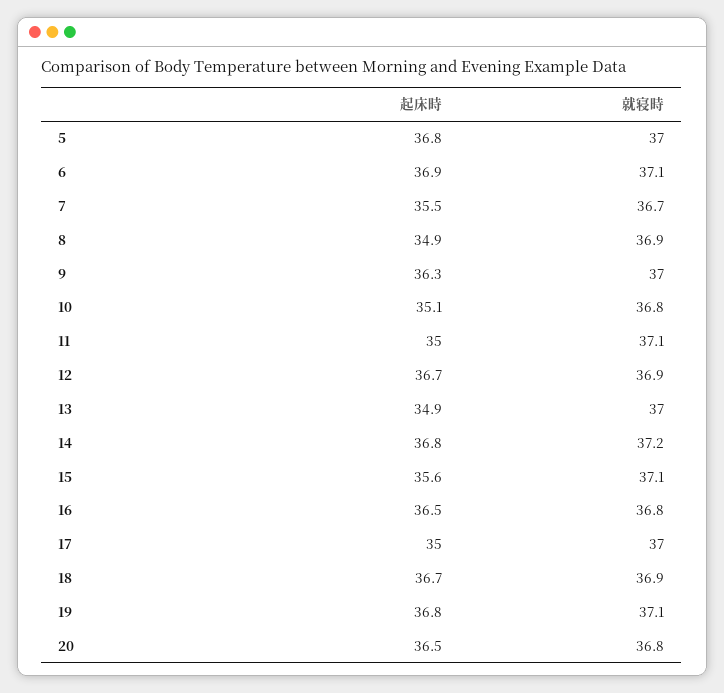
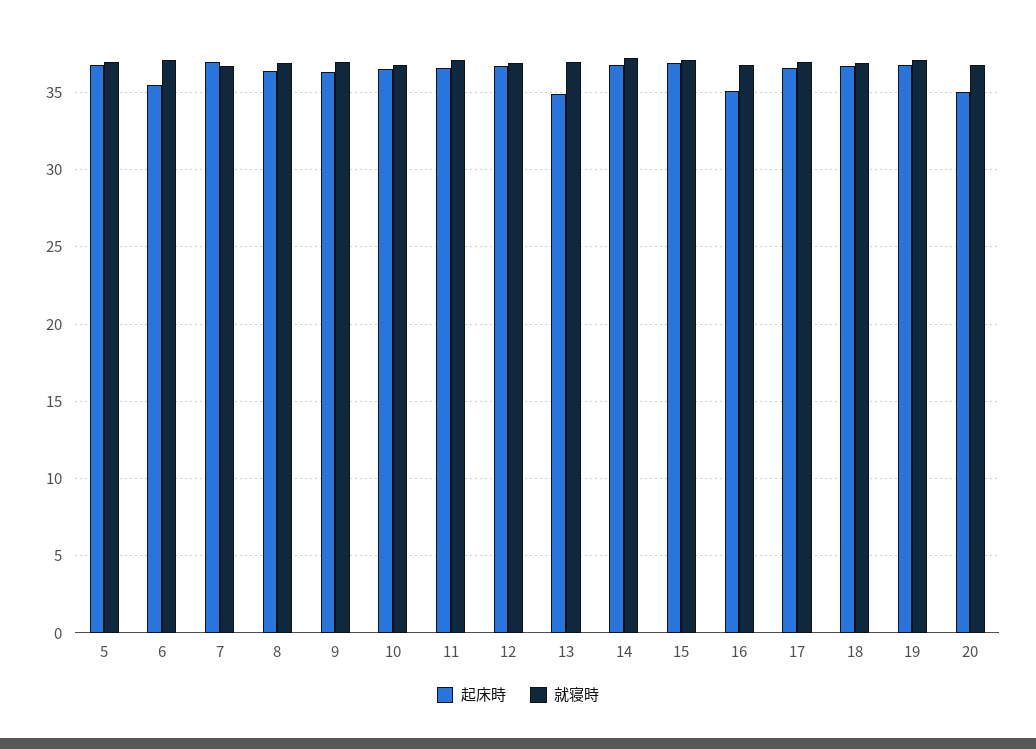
起床時, 6: 36.9 -> 35.5
起床時, 7: 35.5 -> 37
起床時, 8: 34.9 -> 36.5
起床時, 10: 35.1 -> 36.5
起床時, 11: 35 -> 36.5
起床時, 15: 35.6 -> 37
起床時, 16: 36.5 -> 35
起床時, 17: 35 -> 36.5
起床時, 20: 36.5 -> 35

